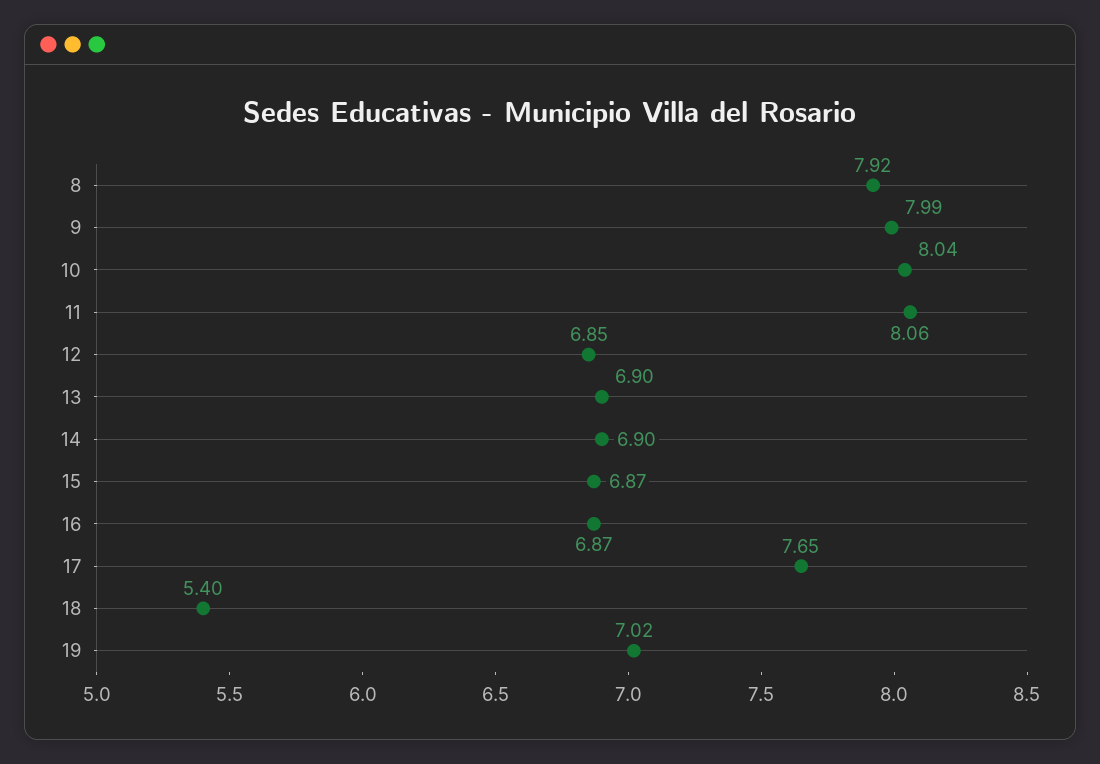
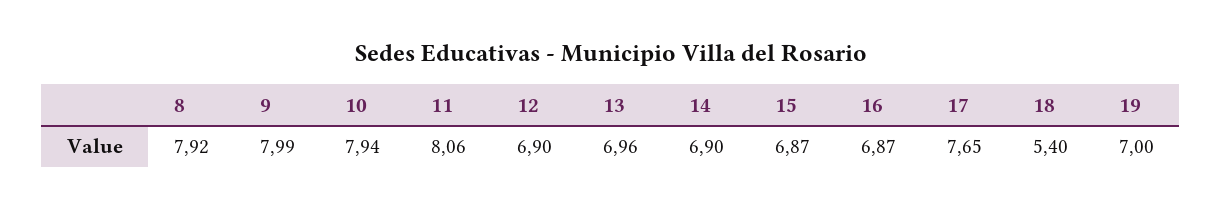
10: 8.04 -> 7.94
12: 6.85 -> 6.9
13: 6.9 -> 6.96
19: 7.02 -> 7

